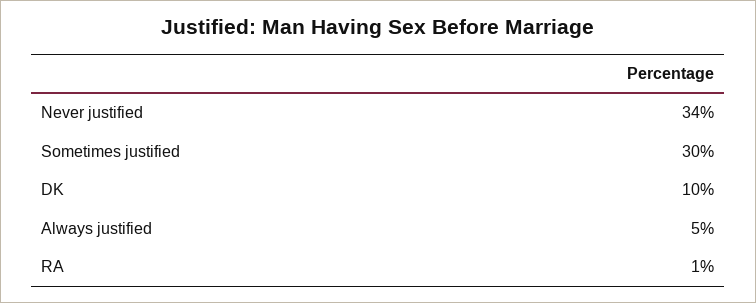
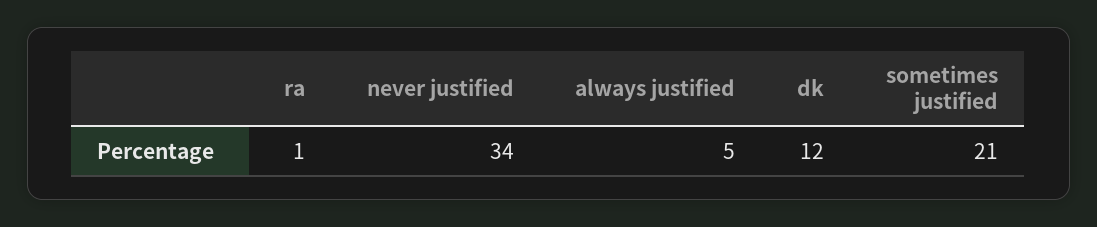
Sometimes justified: 30 -> 21
DK: 10 -> 12

